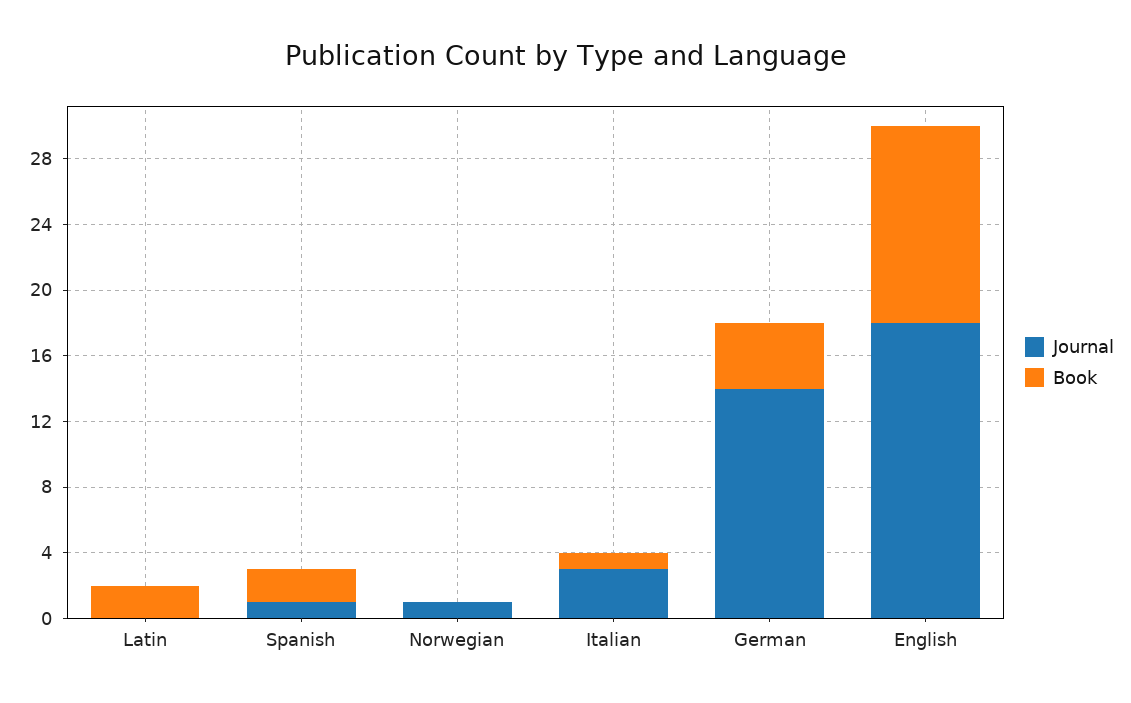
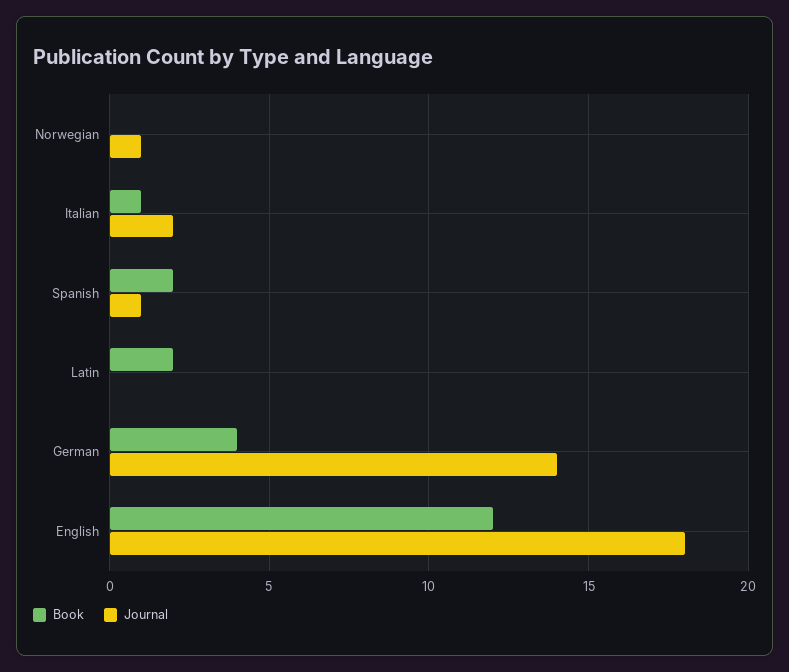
Journal, Italian: 3 -> 2

